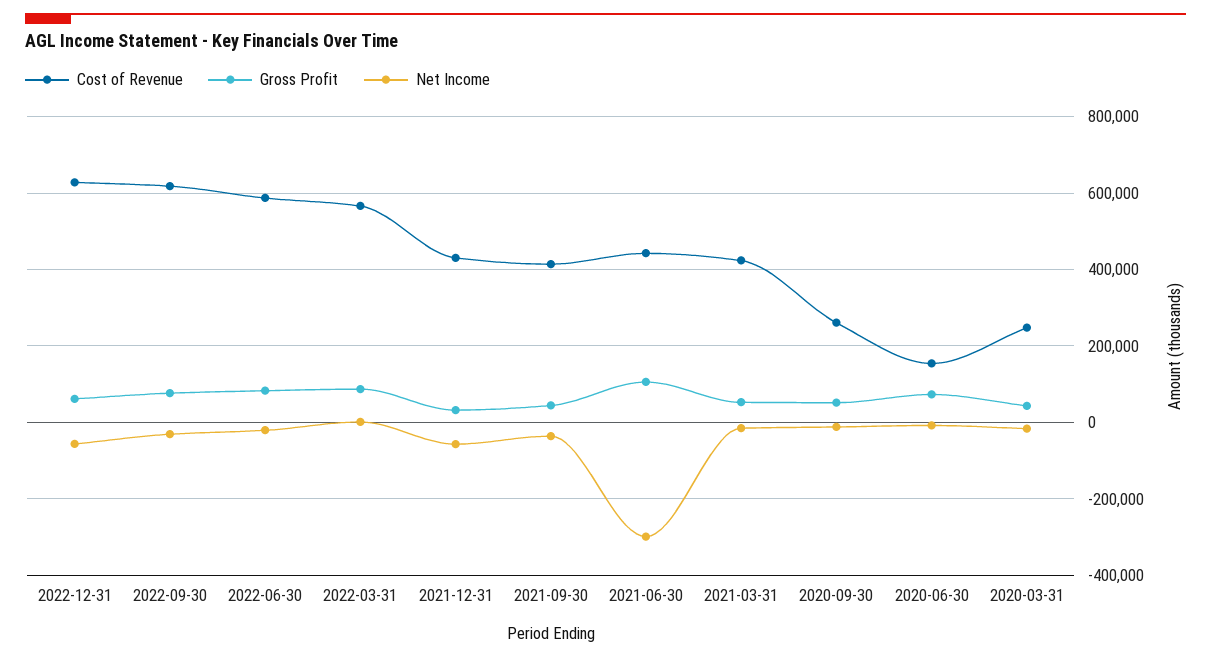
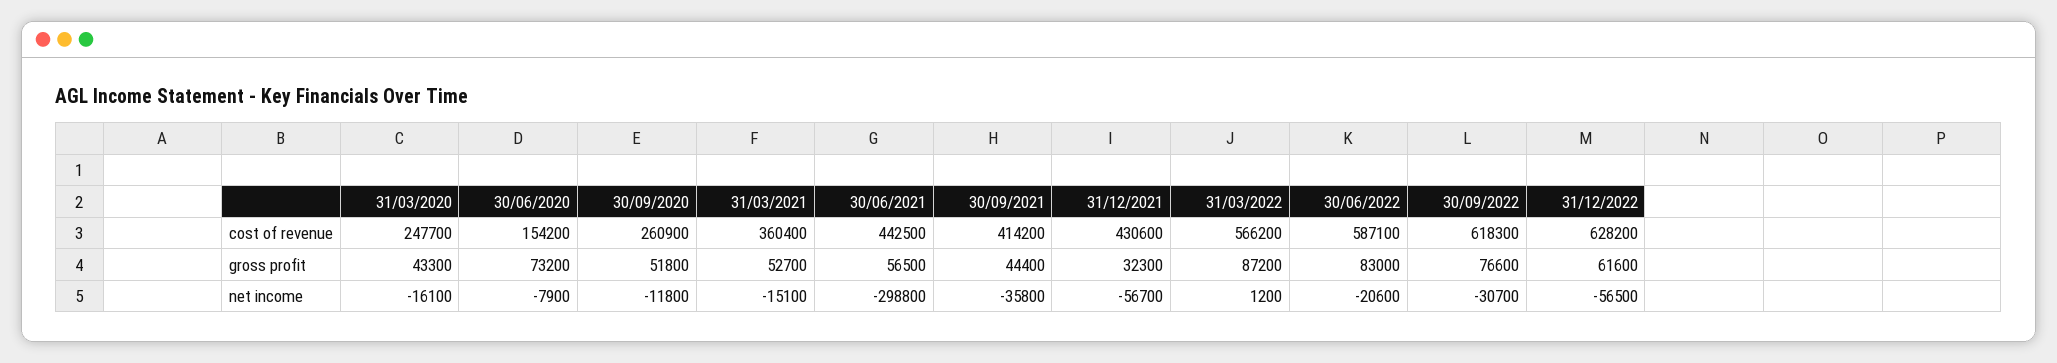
Gross Profit, 2021-06-30: 100000 -> 56500
Cost of Revenue, 2021-03-31: 420000 -> 360400

